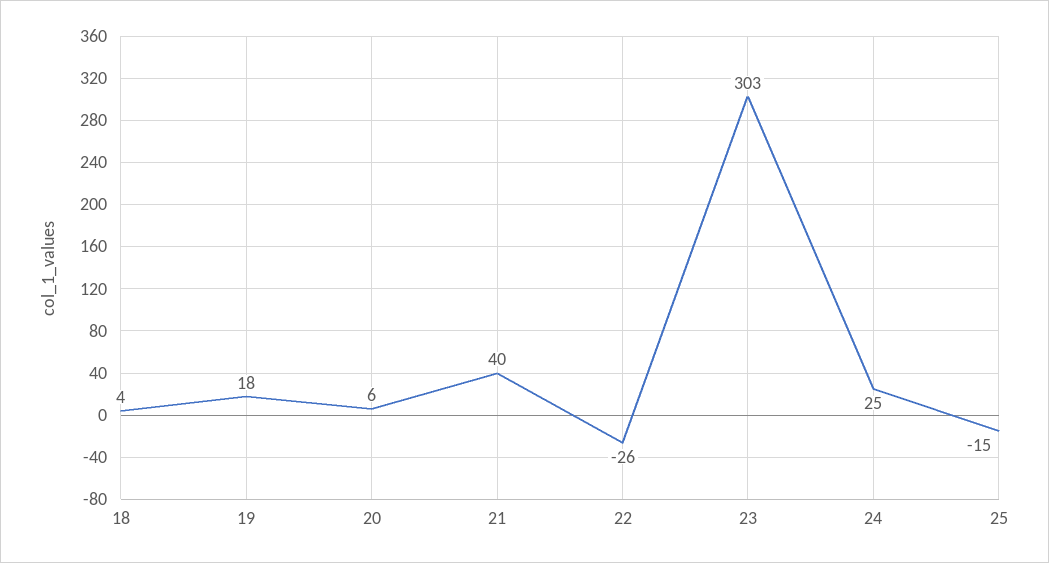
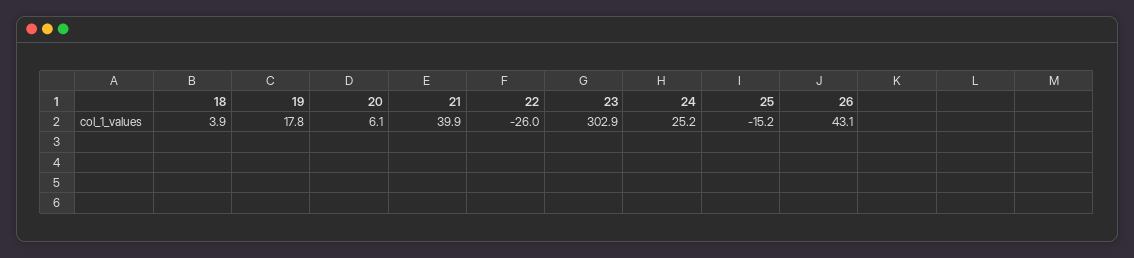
26: none -> 43.1

